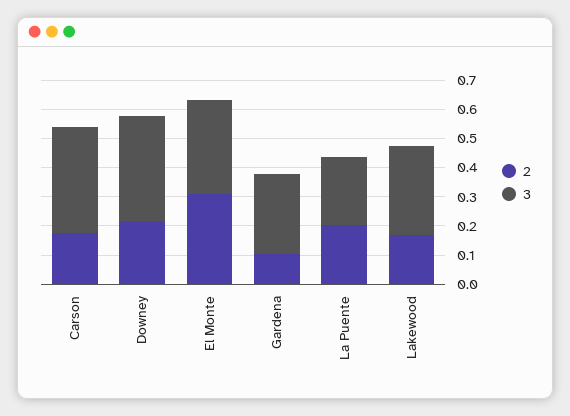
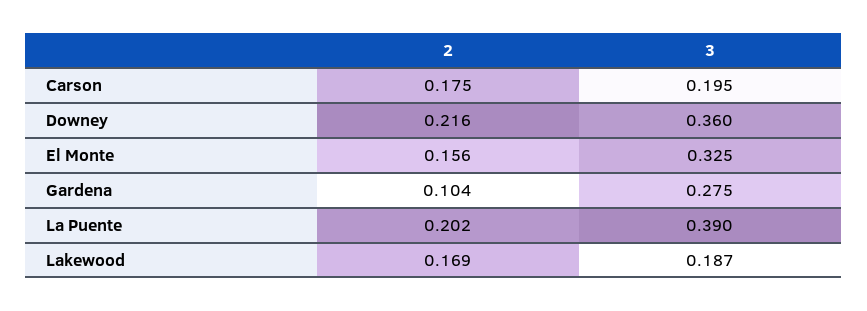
3, Carson: 0.35 -> 0.195
2, El Monte: 0.3 -> 0.156
3, La Puente: 0.25 -> 0.39
3, Lakewood: 0.3 -> 0.187

